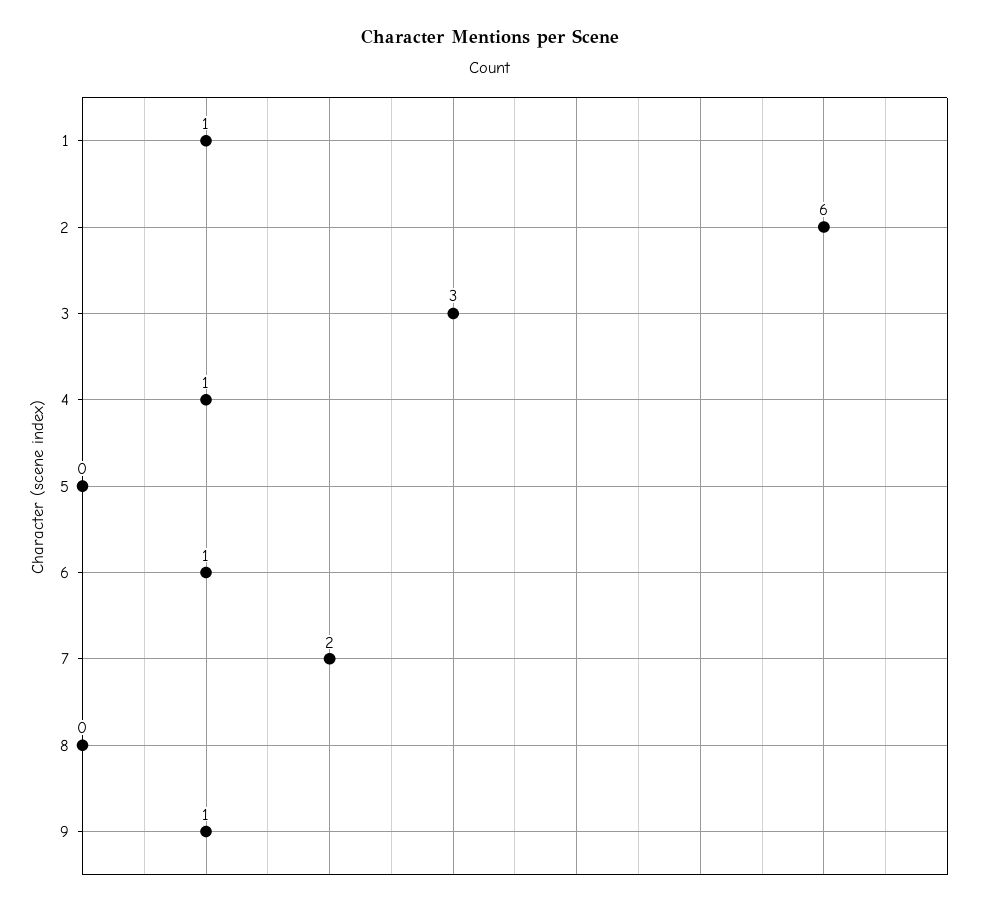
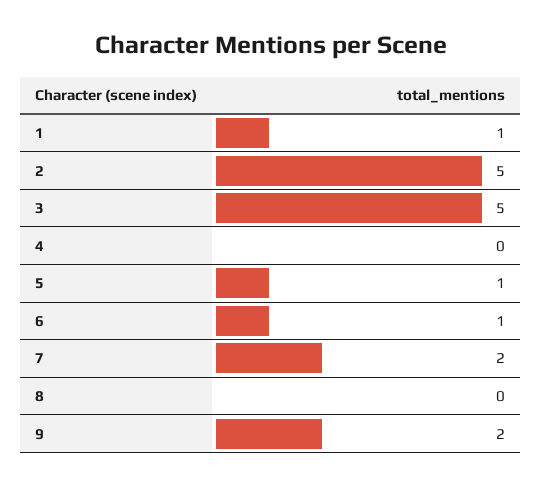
2: 6 -> 5
3: 3 -> 5
4: 1 -> 0
5: 0 -> 1
9: 1 -> 2

